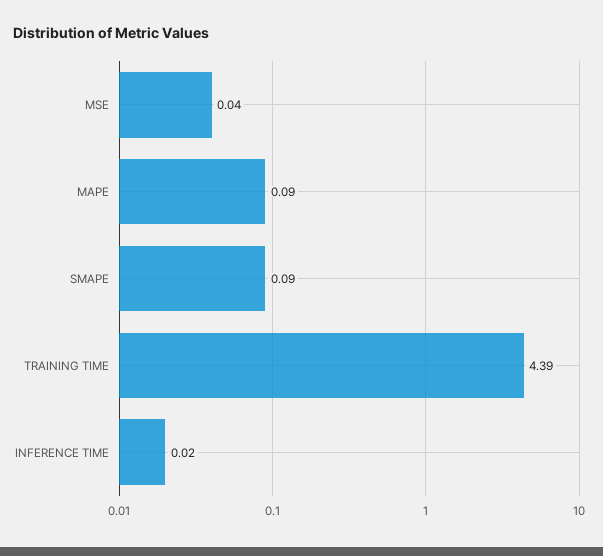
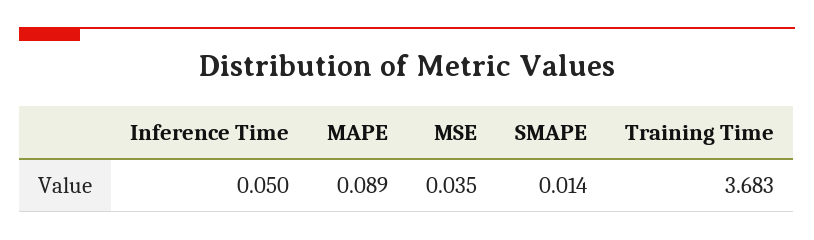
SMAPE: 0.09 -> 0.014
TRAINING TIME: 4.39 -> 3.683
INFERENCE TIME: 0.02 -> 0.05

